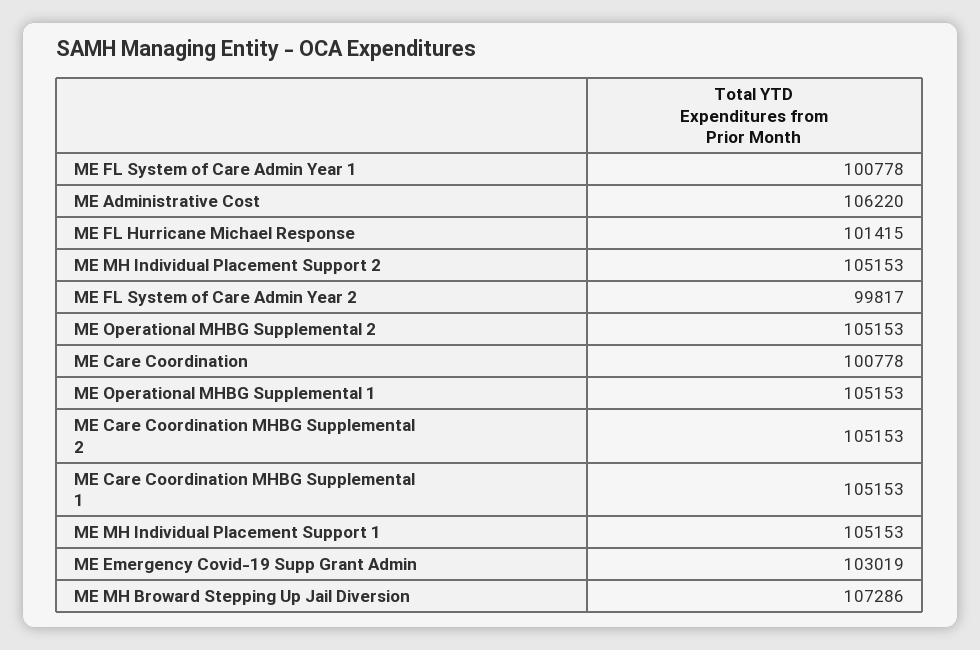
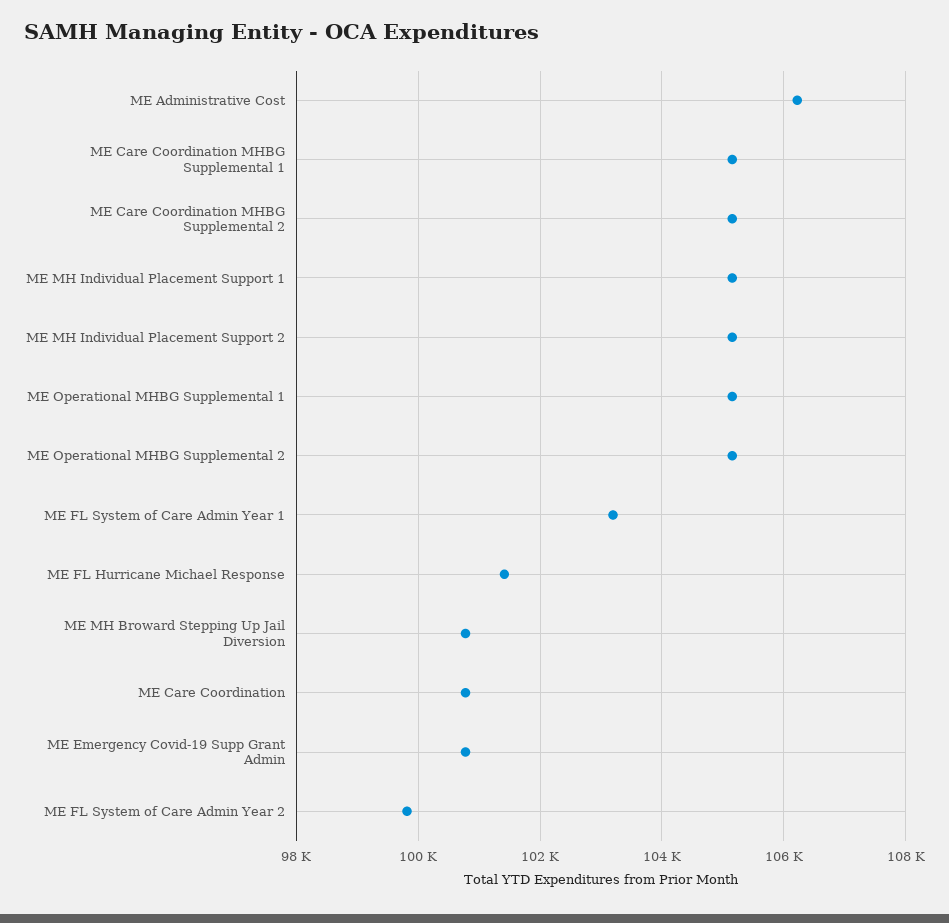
ME FL System of Care Admin Year 1: 100778 -> 103200
ME Emergency Covid-19 Supp Grant Admin: 103019 -> 100800
ME MH Broward Stepping Up Jail Diversion: 107286 -> 100800

